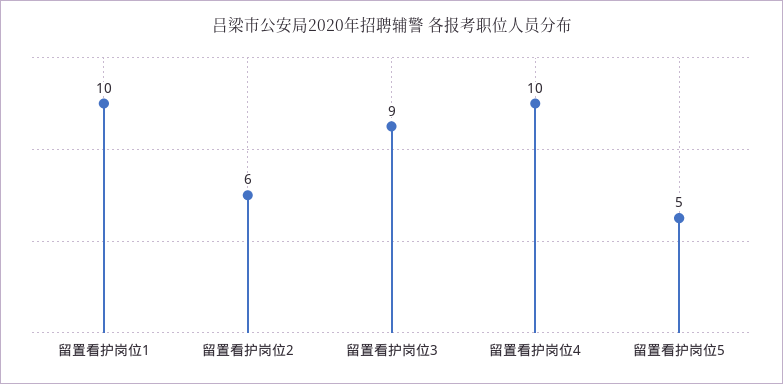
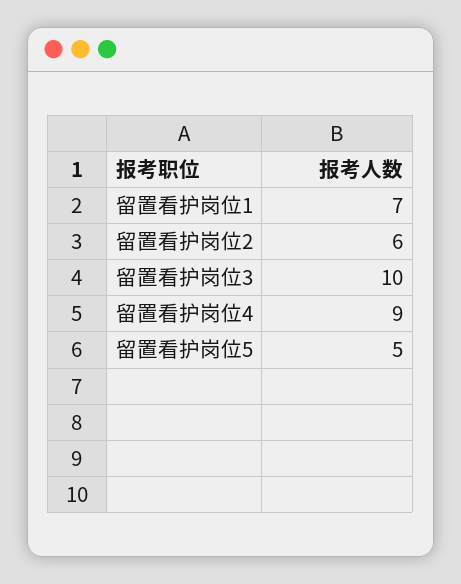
留置看护岗位1: 10 -> 7
留置看护岗位3: 9 -> 10
留置看护岗位4: 10 -> 9

